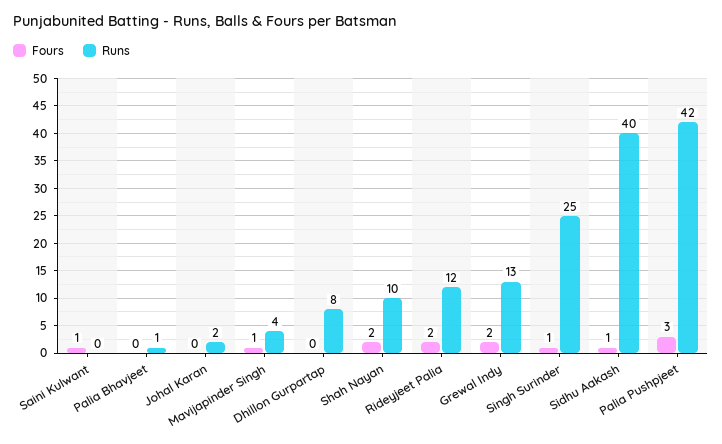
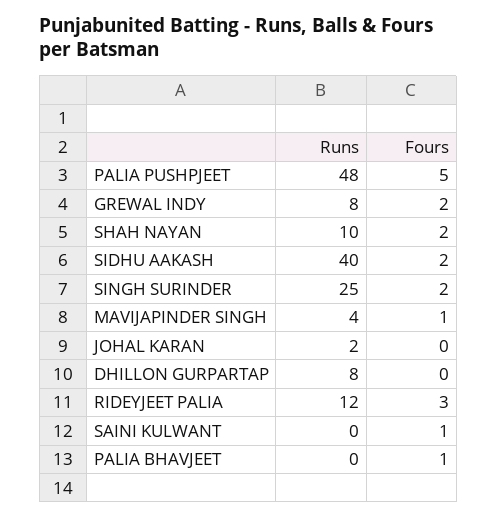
Fours, Palia Bhavjeet: 0 -> 1
Runs, Palia Bhavjeet: 1 -> 0
Fours, Rideyjeet Palia: 2 -> 3
Runs, Grewal Indy: 13 -> 8
Fours, Singh Surinder: 1 -> 2
Fours, Sidhu Aakash: 1 -> 2
Fours, Palia Pushpjeet: 3 -> 5
Runs, Palia Pushpjeet: 42 -> 48

